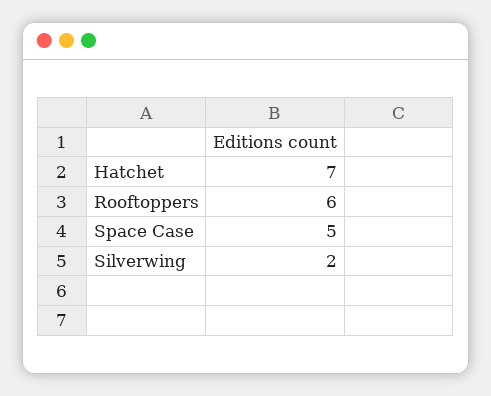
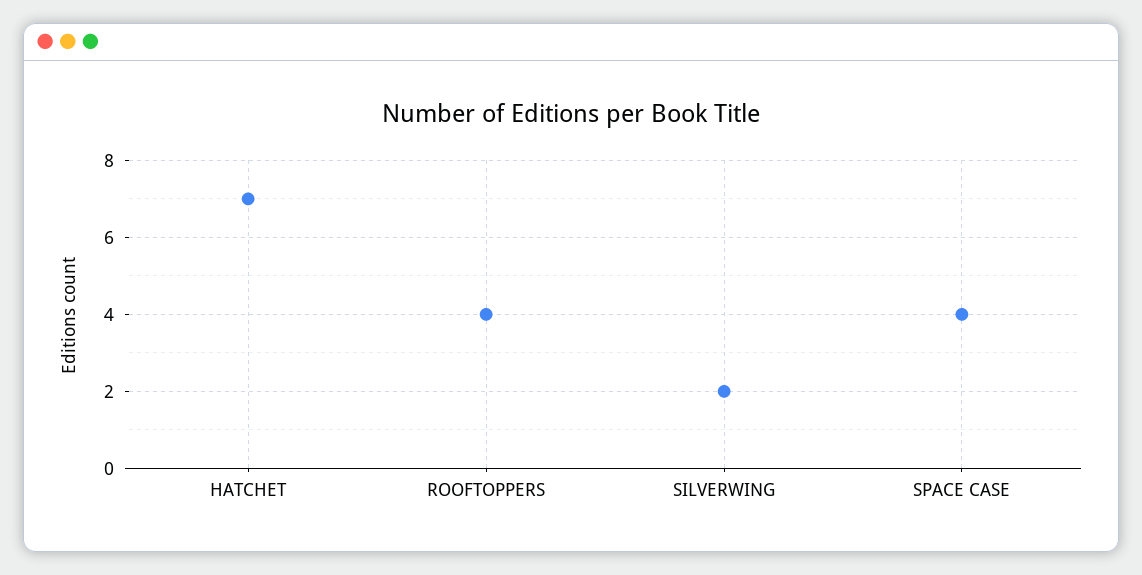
Rooftoppers: 6 -> 4
Space Case: 5 -> 4

